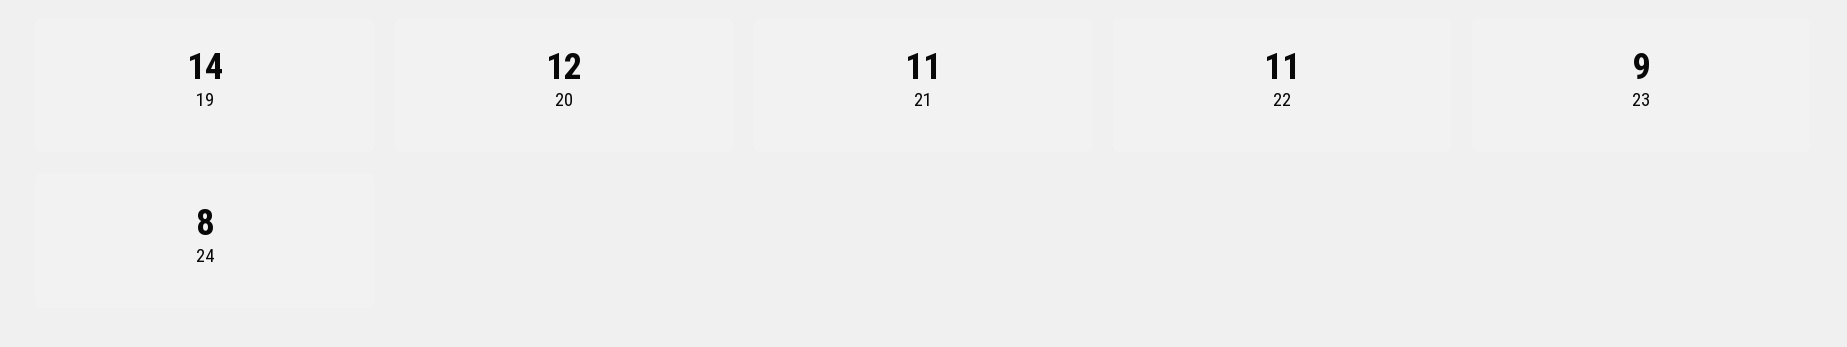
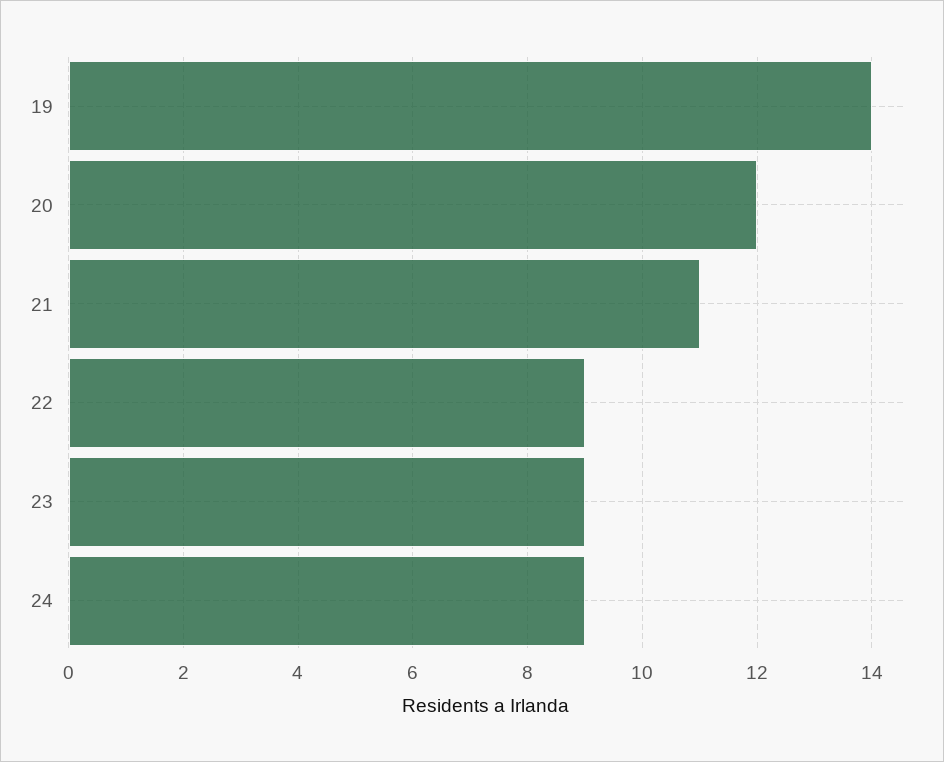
22: 11 -> 9
24: 8 -> 9

